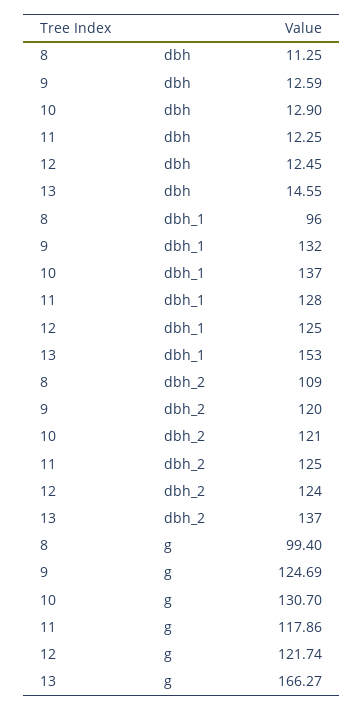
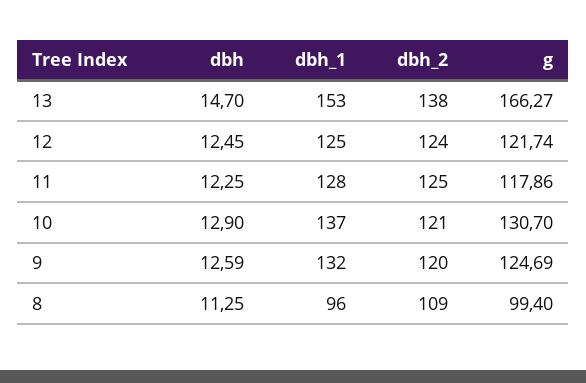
13, dbh: 14.55 -> 14.7
13, dbh_2: 137 -> 138

